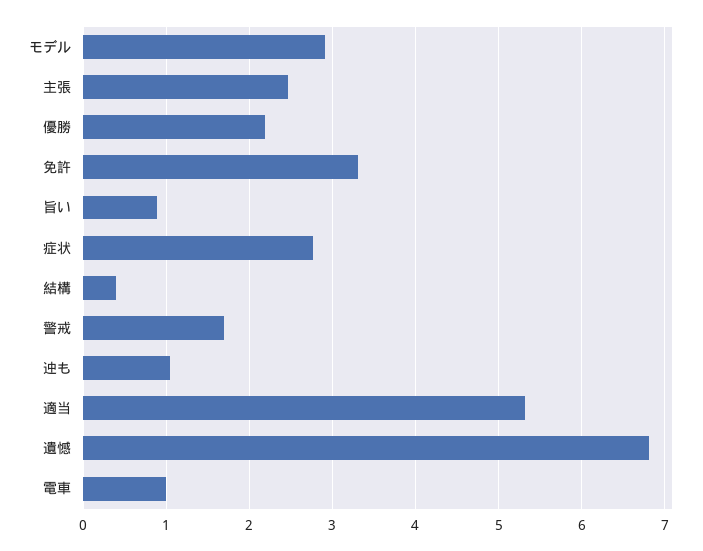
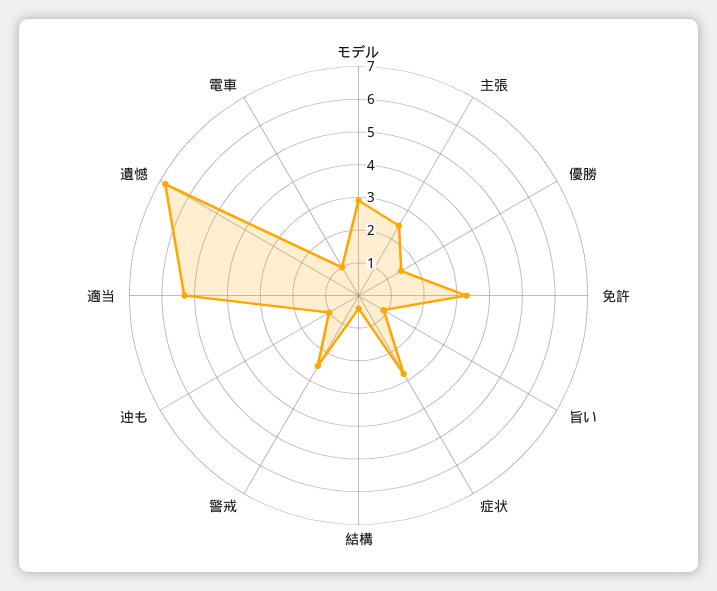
優勝: 2.2 -> 1.5
警戒: 1.7 -> 2.5

